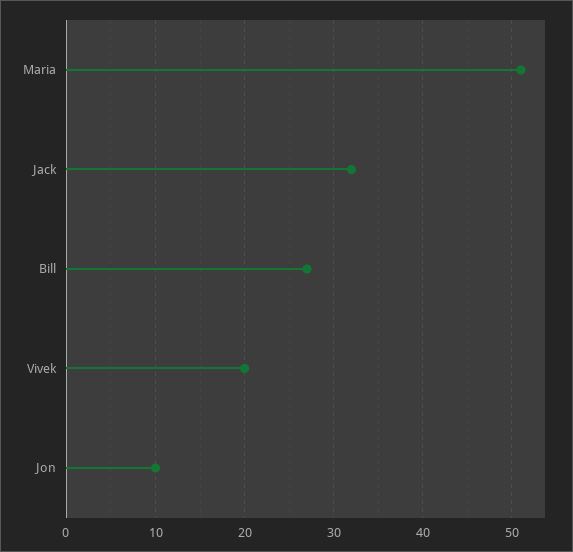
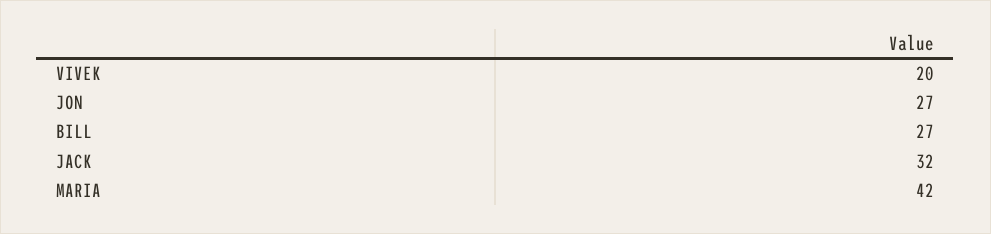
Maria: 51 -> 42
Jon: 10 -> 27

